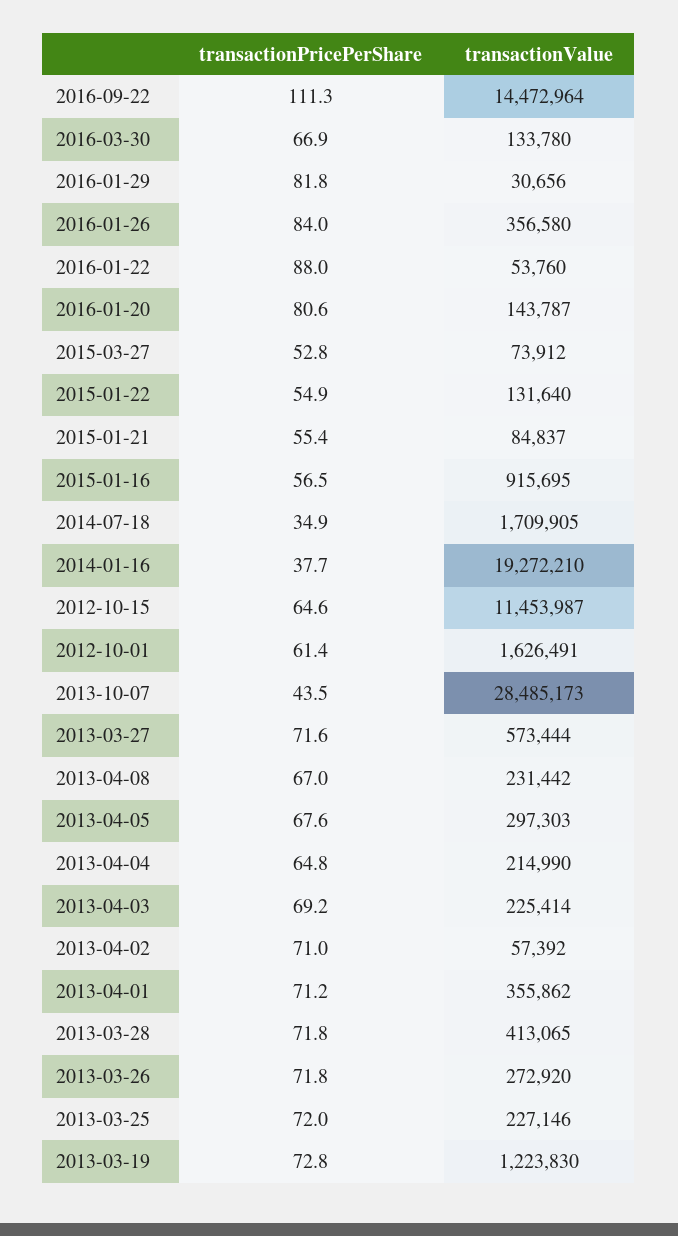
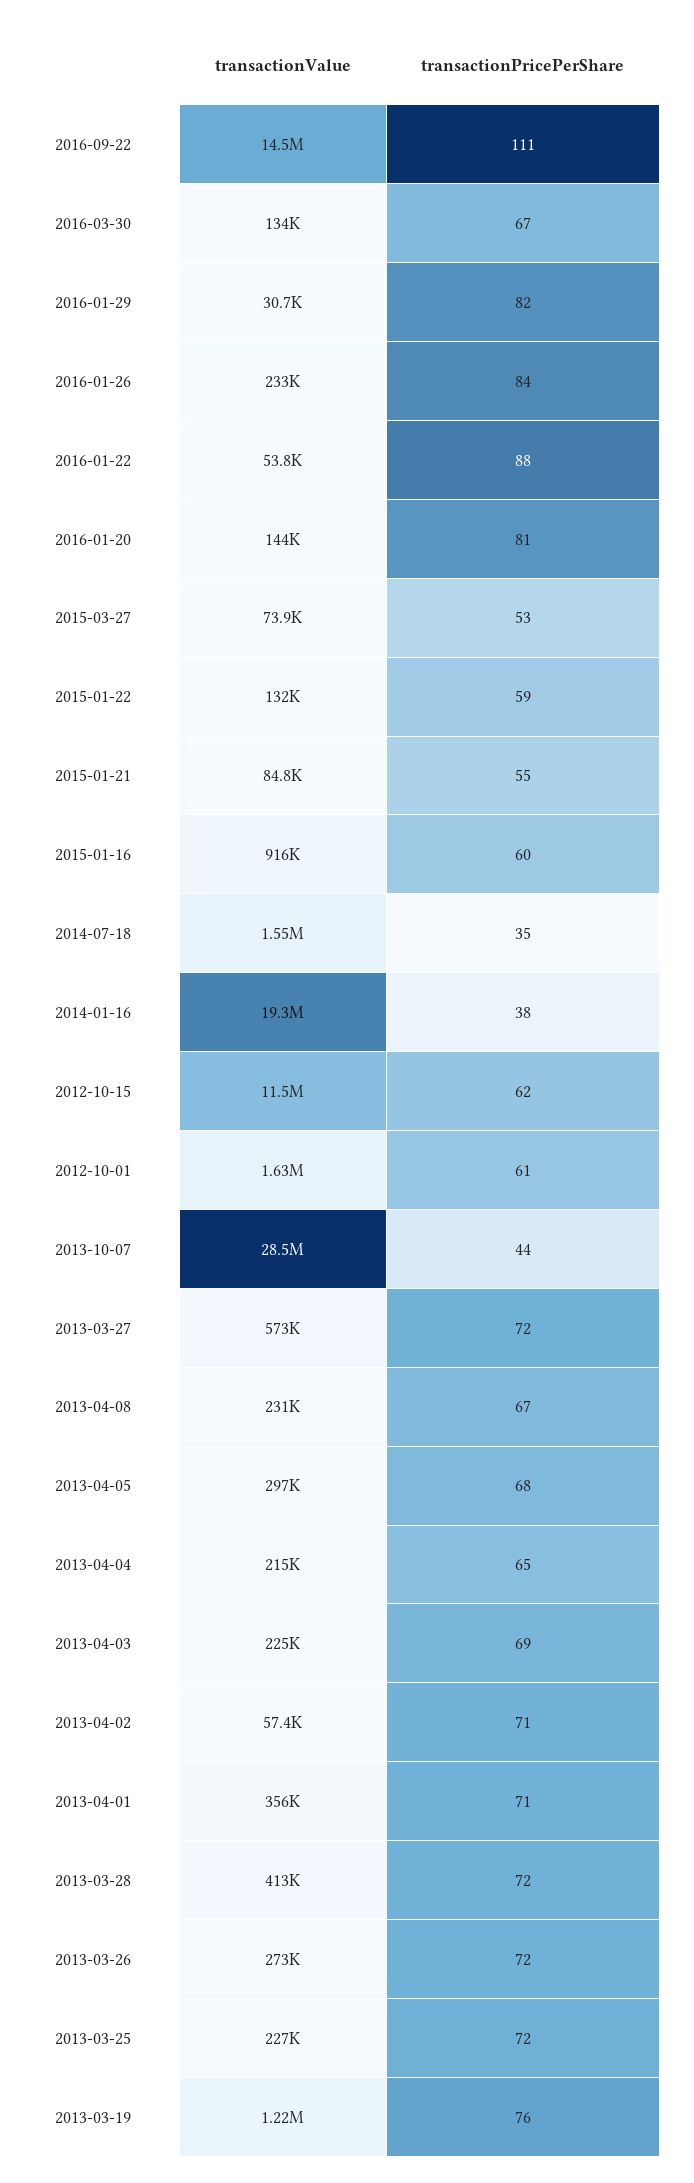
transactionValue, 2016-01-26: 356580 -> 233000
transactionPricePerShare, 2015-01-22: 54.9 -> 59
transactionPricePerShare, 2015-01-16: 56.5 -> 60
transactionValue, 2014-07-18: 1709905 -> 1550000
transactionPricePerShare, 2012-10-15: 64.6 -> 62
transactionPricePerShare, 2013-03-19: 72.8 -> 76

